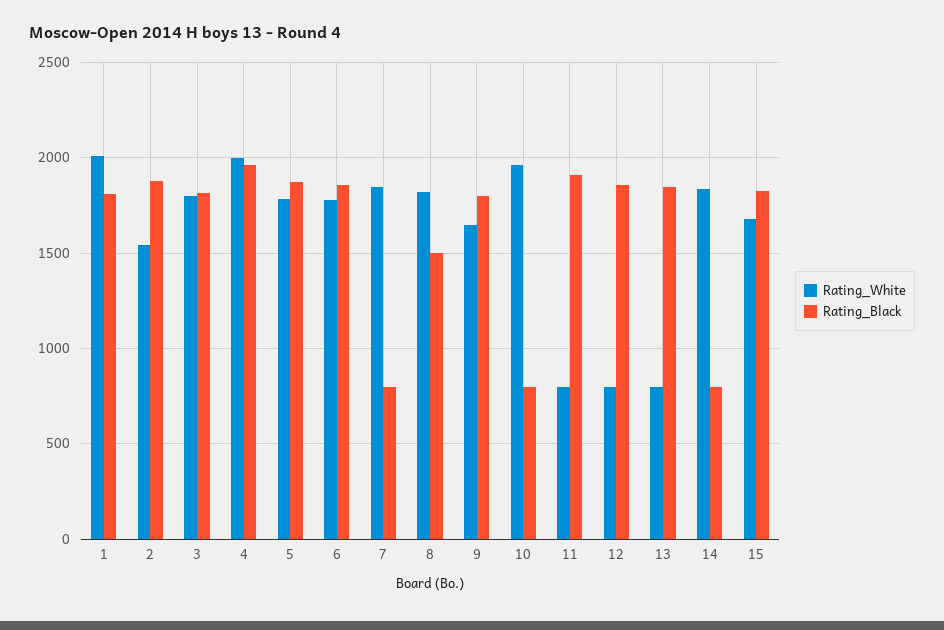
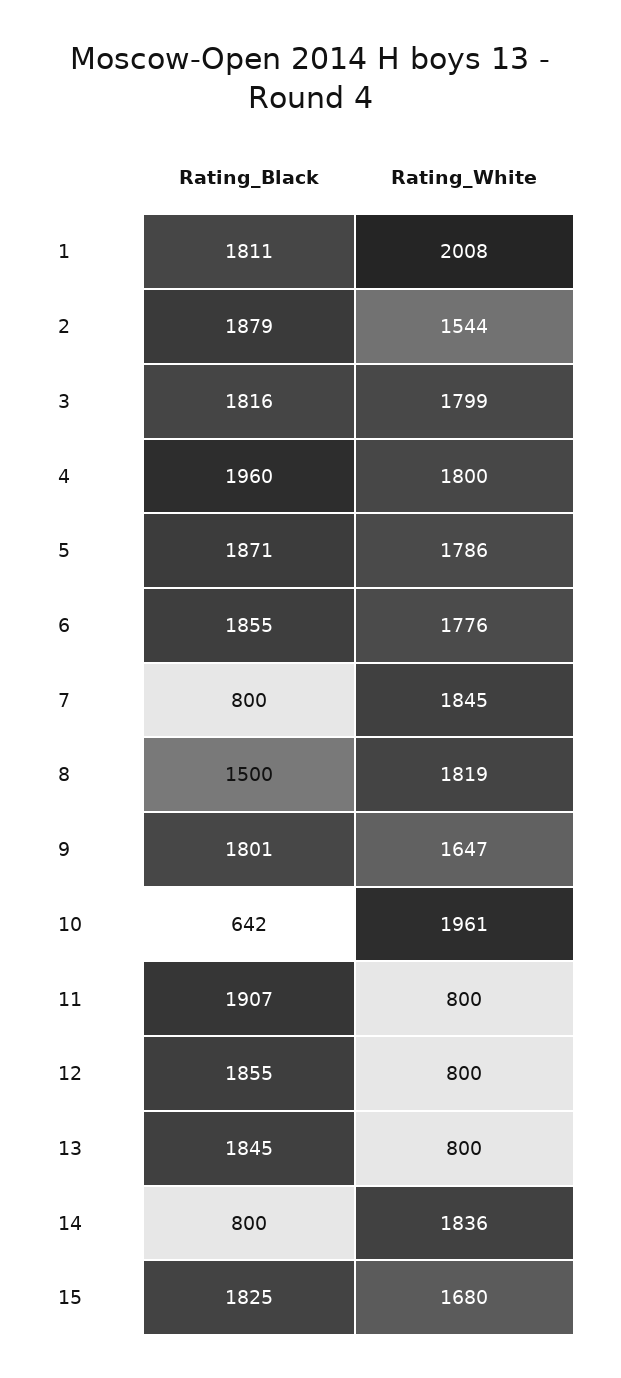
Rating_White, 4: 2000 -> 1800
Rating_Black, 10: 800 -> 642

